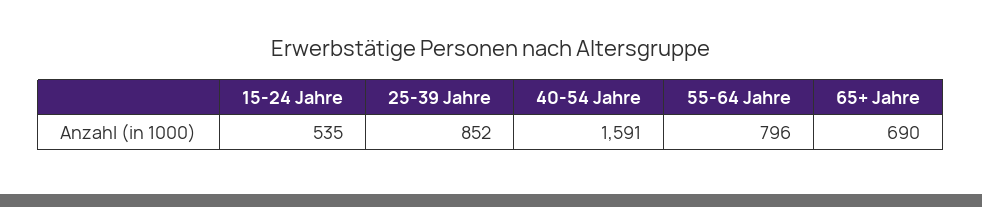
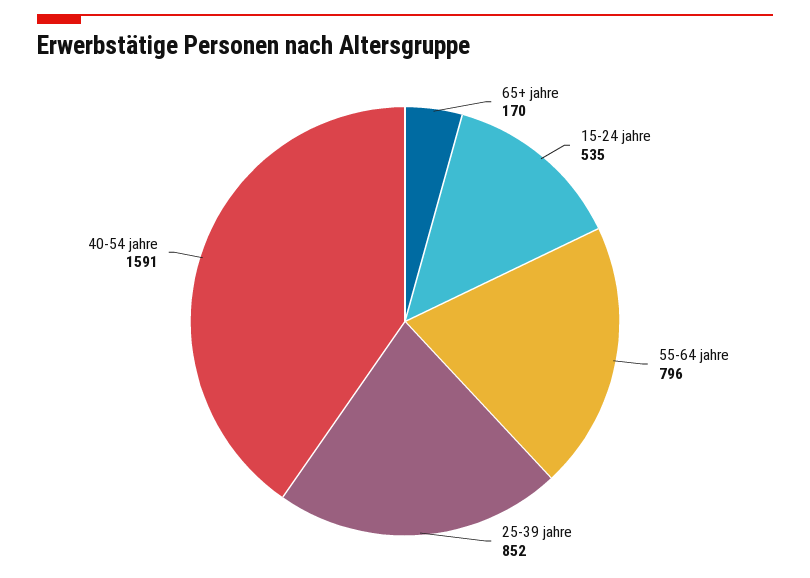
65+ Jahre: 690 -> 170

